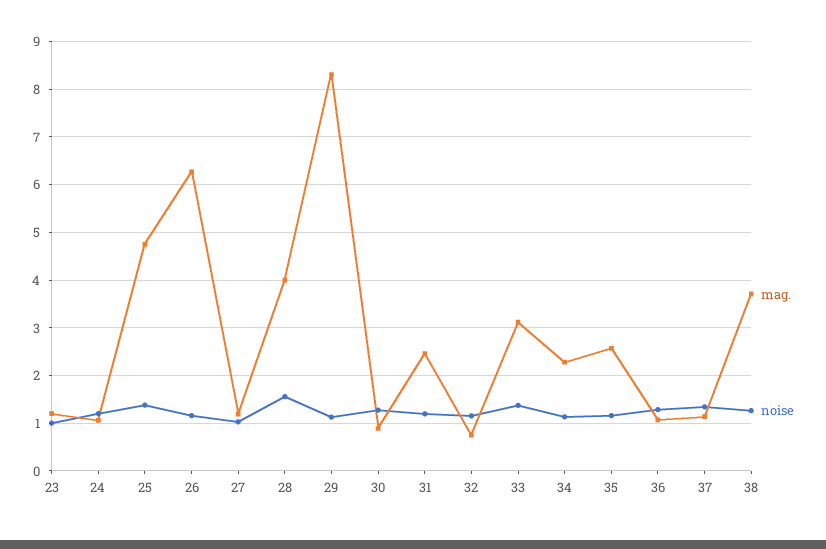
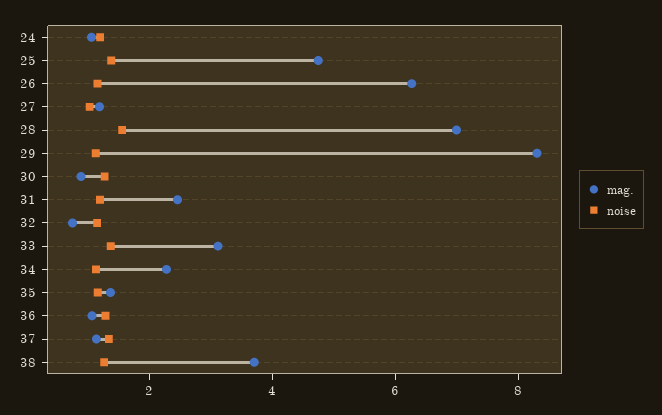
mag., 23: 1.2 -> none
noise, 23: 1 -> none
mag., 28: 4 -> 7
mag., 35: 2.6 -> 1.5

